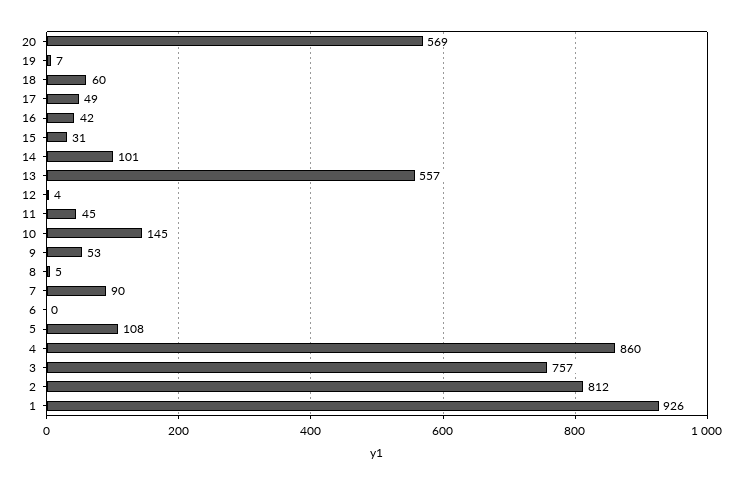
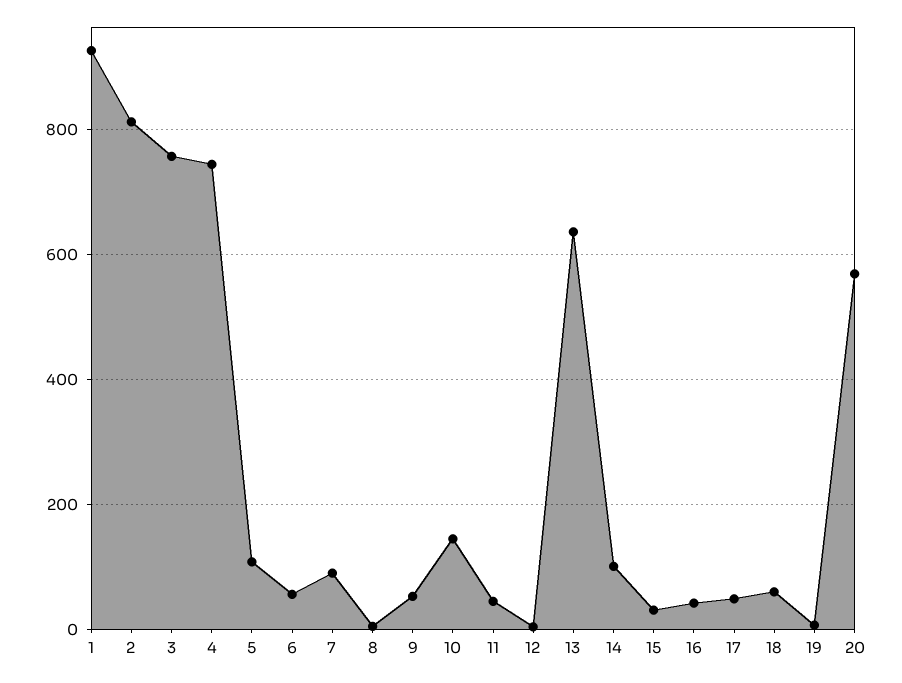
13: 557 -> 640
6: 0 -> 60
4: 860 -> 740

